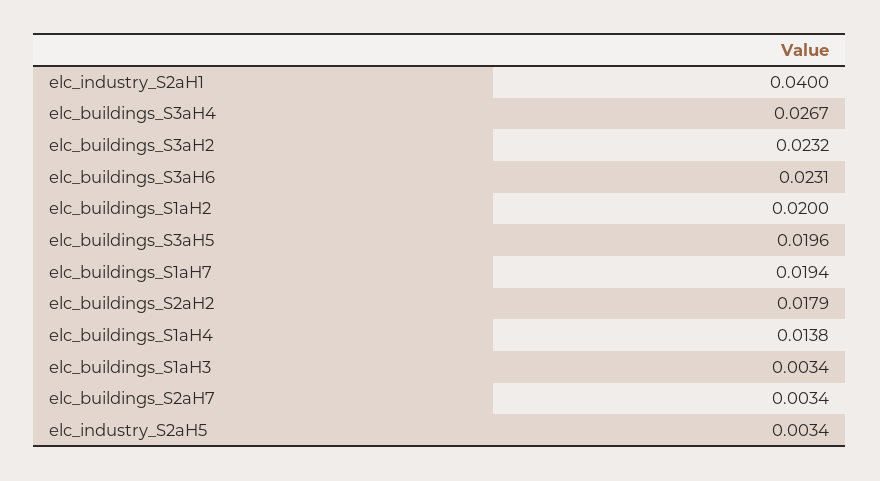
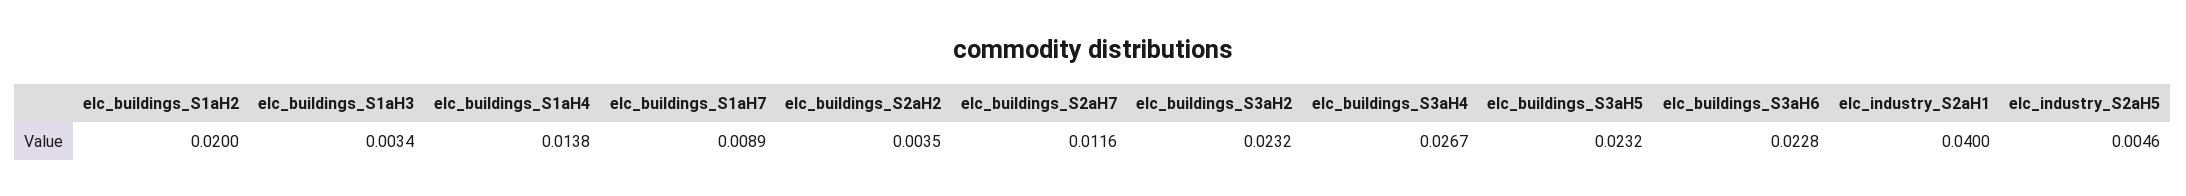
elc_buildings_S3aH6: 0.0231 -> 0.0228
elc_buildings_S3aH5: 0.0196 -> 0.0232
elc_buildings_S1aH7: 0.0194 -> 0.0089
elc_buildings_S2aH2: 0.0179 -> 0.0035
elc_buildings_S2aH7: 0.0034 -> 0.0116
elc_industry_S2aH5: 0.0034 -> 0.0046

